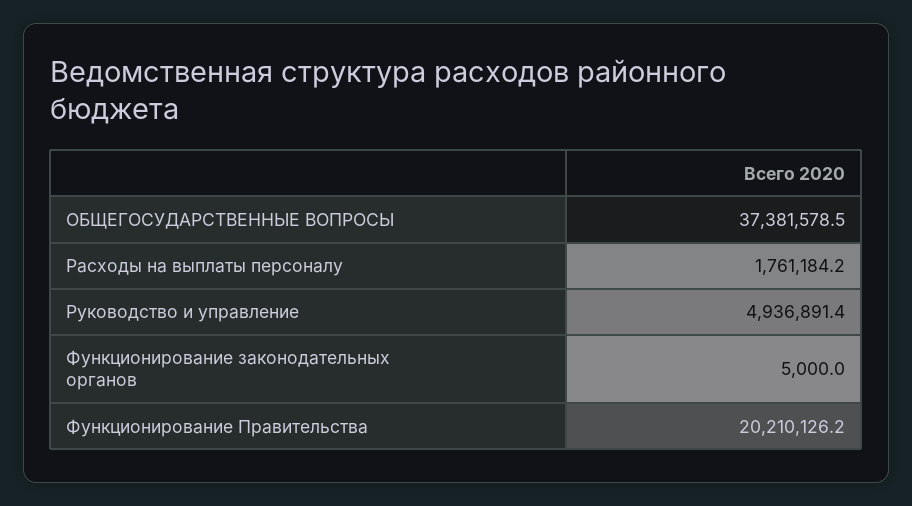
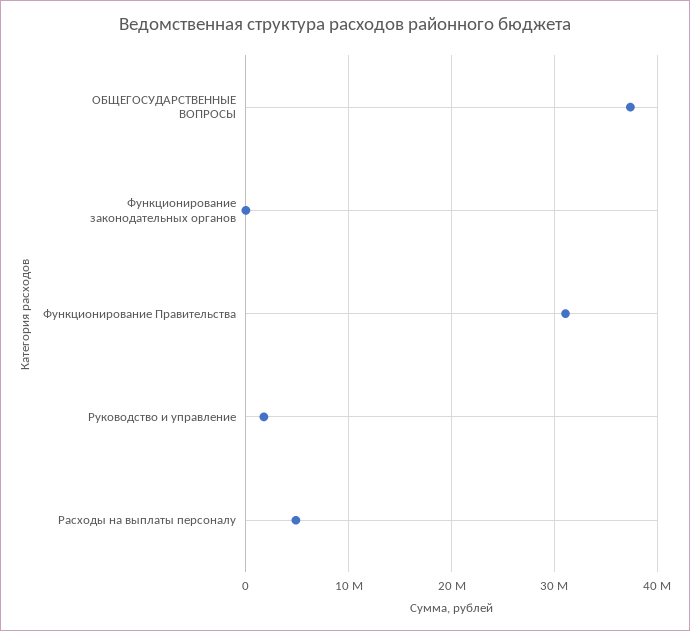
Расходы на выплаты персоналу: 1761184.2 -> 5000000
Руководство и управление: 4936891.4 -> 2000000
Функционирование Правительства: 20210126.2 -> 31000000

